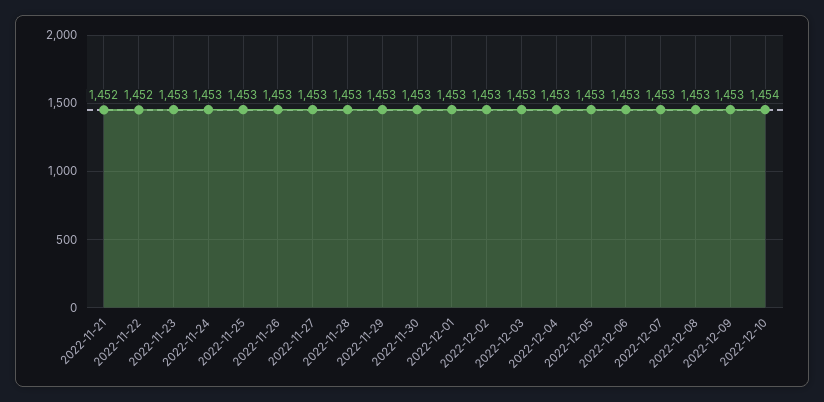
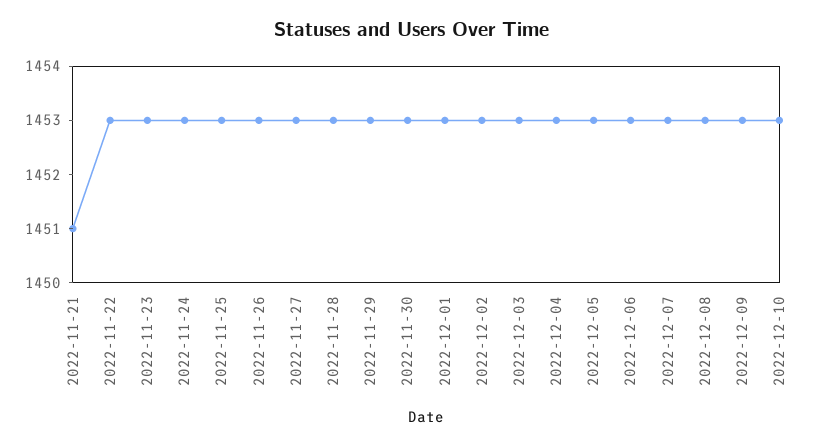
2022-11-21: 1452 -> 1451
2022-11-22: 1452 -> 1453
2022-12-10: 1454 -> 1453

